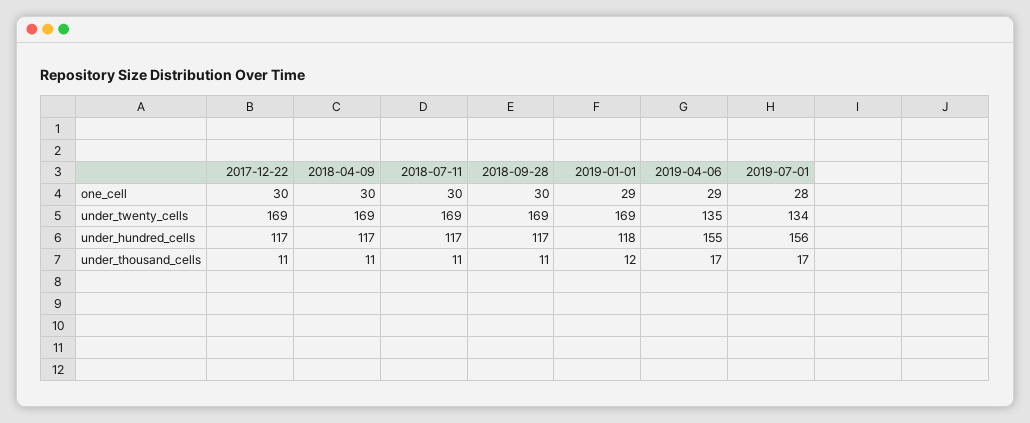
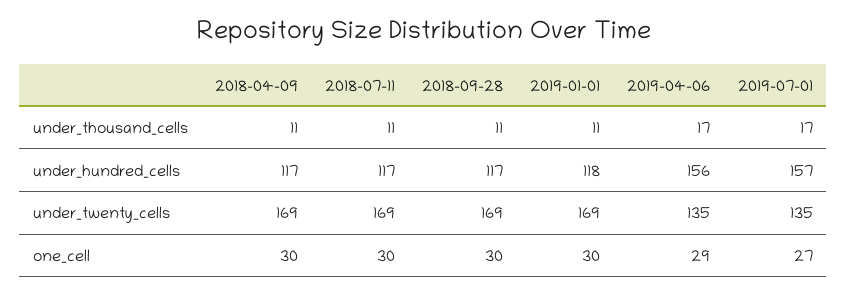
2017-12-22, one_cell: 30 -> none
2019-01-01, one_cell: 29 -> 30
2019-07-01, one_cell: 28 -> 27
2017-12-22, under_twenty_cells: 169 -> none
2019-07-01, under_twenty_cells: 134 -> 135
2017-12-22, under_hundred_cells: 117 -> none
2019-04-06, under_hundred_cells: 155 -> 156
2019-07-01, under_hundred_cells: 156 -> 157
2017-12-22, under_thousand_cells: 11 -> none
2019-01-01, under_thousand_cells: 12 -> 11

